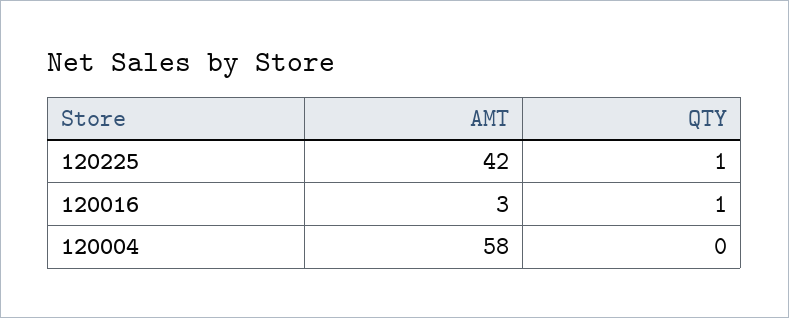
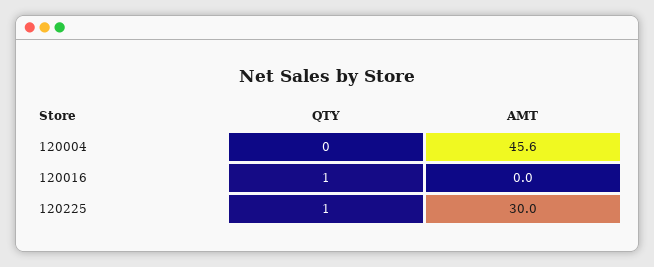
AMT, 120225: 42 -> 30
AMT, 120016: 3 -> 0
AMT, 120004: 58 -> 45.6

